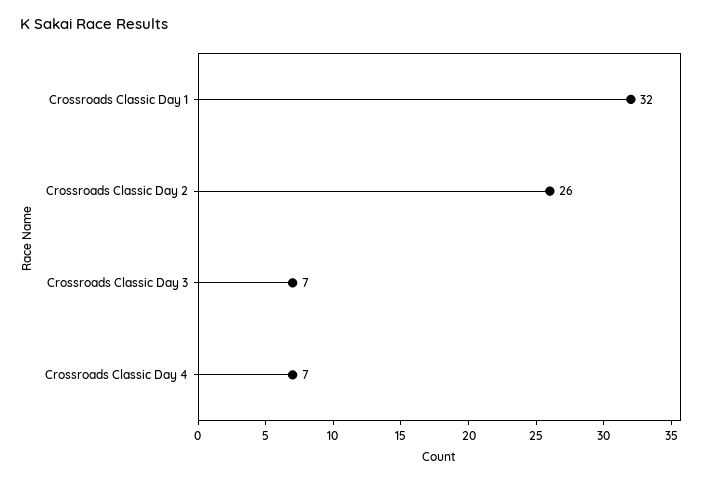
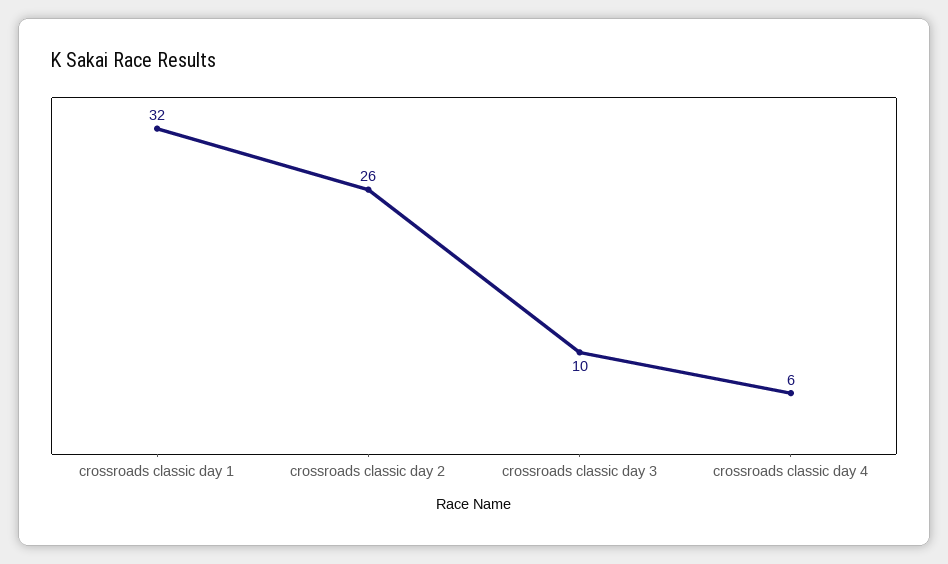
Crossroads Classic Day 3: 7 -> 10
Crossroads Classic Day 4: 7 -> 6

